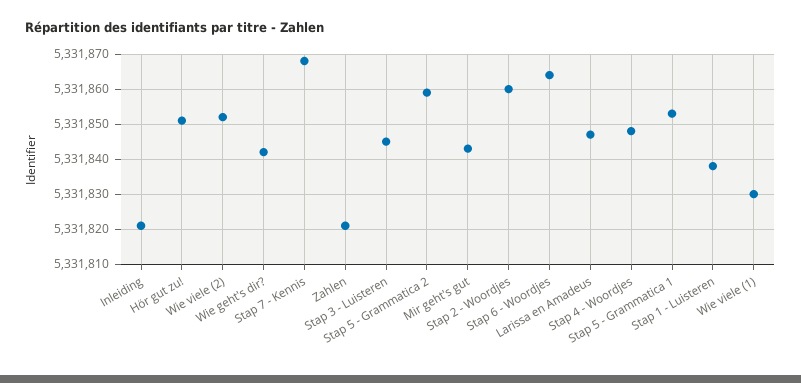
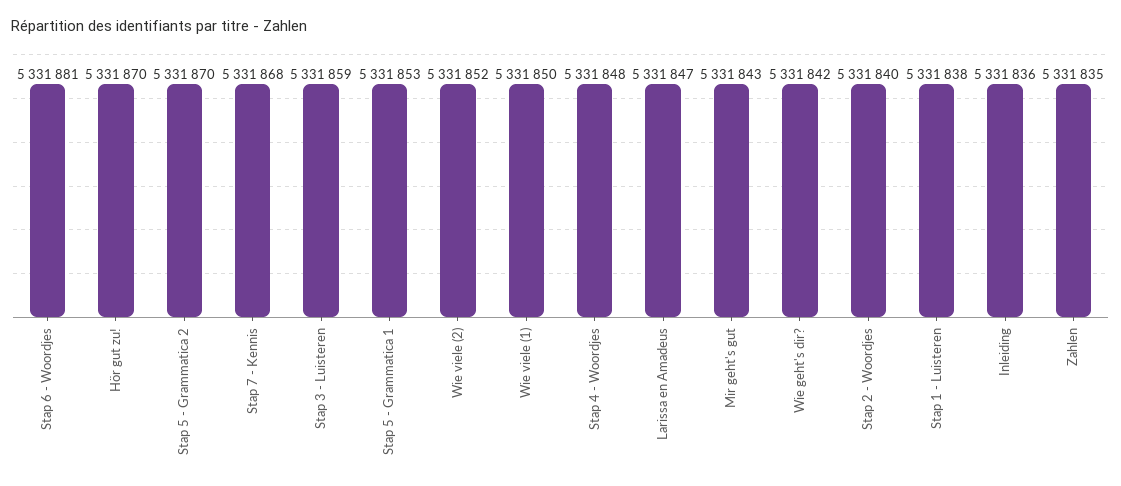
Inleiding: 5331820 -> 5331836
Hör gut zu!: 5331850 -> 5331870
Zahlen: 5331820 -> 5331835
Stap 3 - Luisteren: 5331845 -> 5331859
Stap 5 - Grammatica 2: 5331860 -> 5331870
Stap 2 - Woordjes: 5331860 -> 5331840
Stap 6 - Woordjes: 5331865 -> 5331881
Wie viele (1): 5331830 -> 5331850

